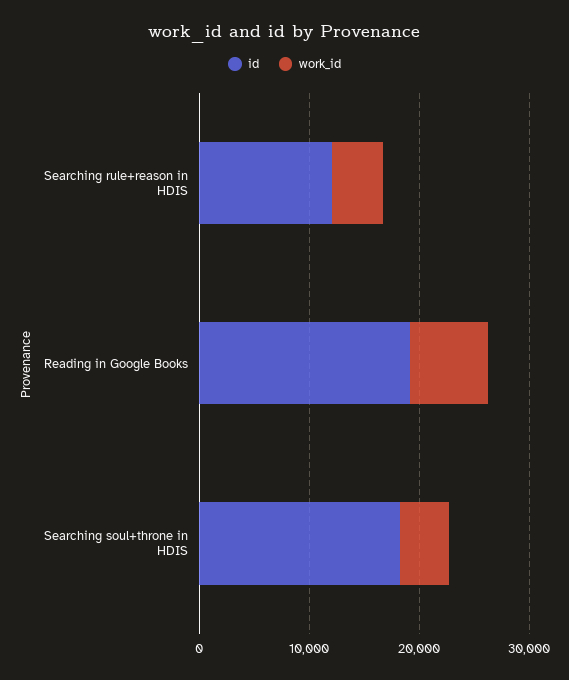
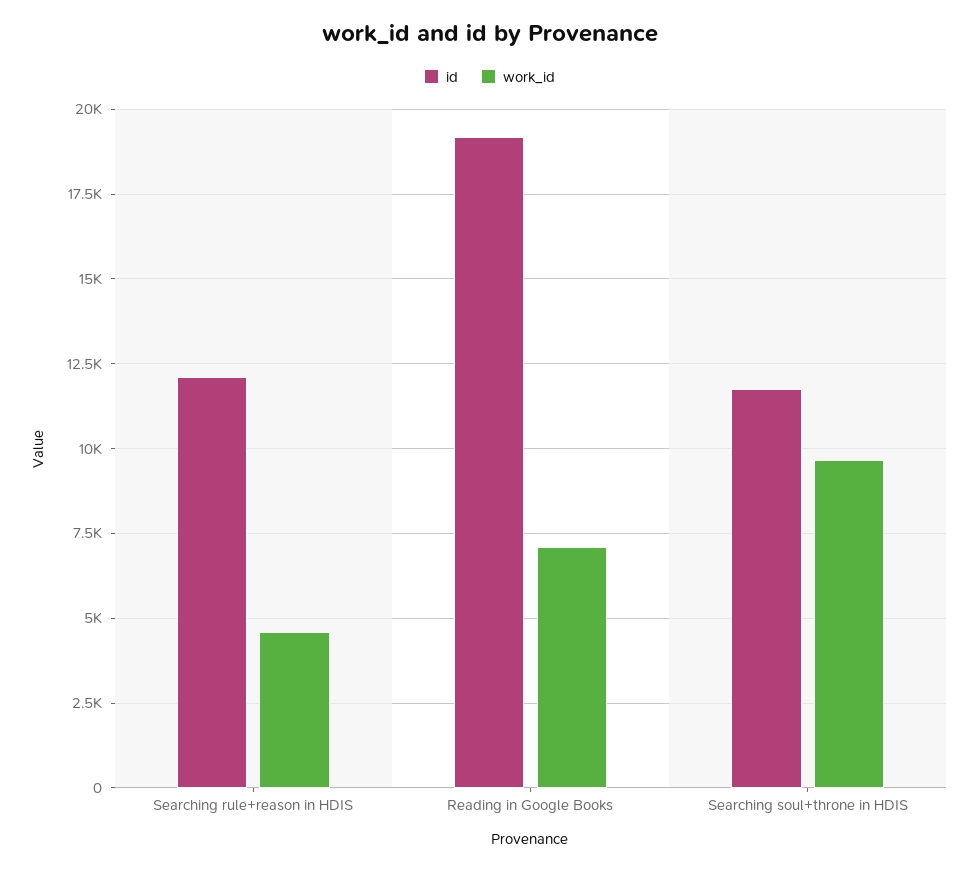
id, Searching soul+throne in HDIS: 18000 -> 11750
work_id, Searching soul+throne in HDIS: 4000 -> 9750

